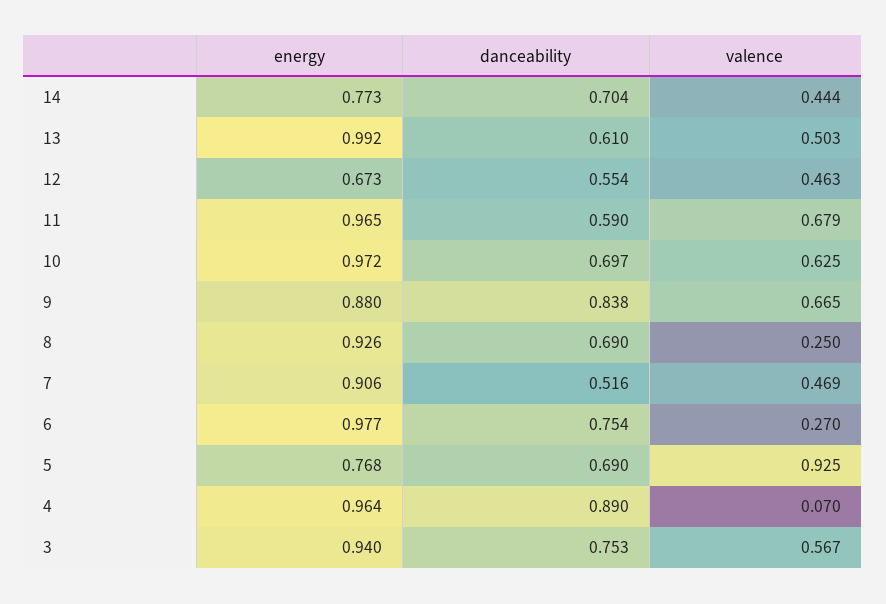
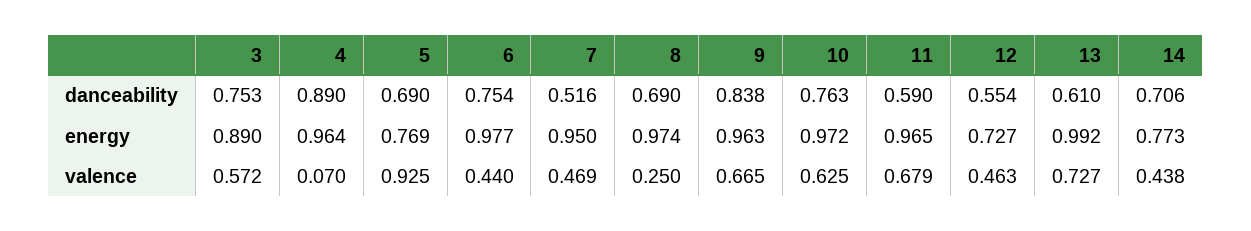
danceability, 14: 0.704 -> 0.706
valence, 14: 0.444 -> 0.438
valence, 13: 0.503 -> 0.727
energy, 12: 0.673 -> 0.727
danceability, 10: 0.697 -> 0.763
energy, 9: 0.88 -> 0.963
energy, 8: 0.926 -> 0.974
energy, 7: 0.906 -> 0.95
valence, 6: 0.27 -> 0.44
energy, 5: 0.768 -> 0.769
energy, 3: 0.94 -> 0.89
valence, 3: 0.567 -> 0.572

